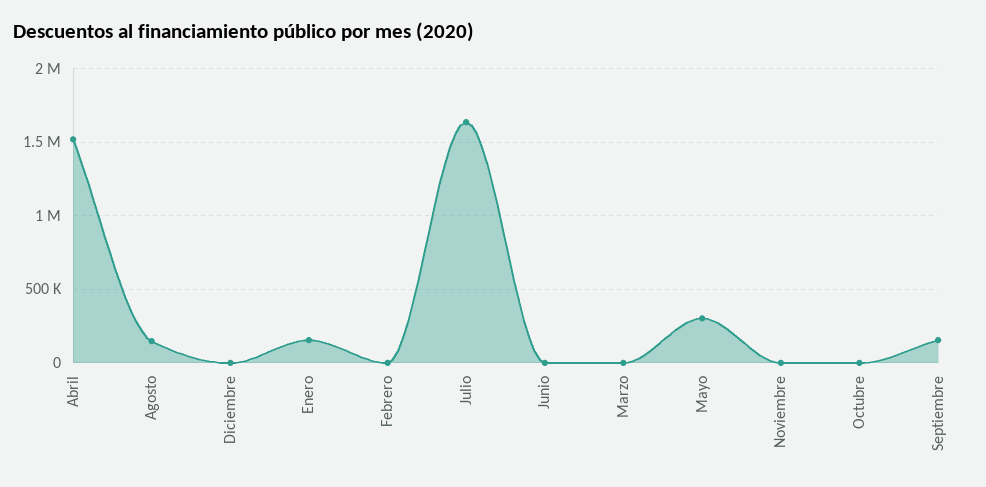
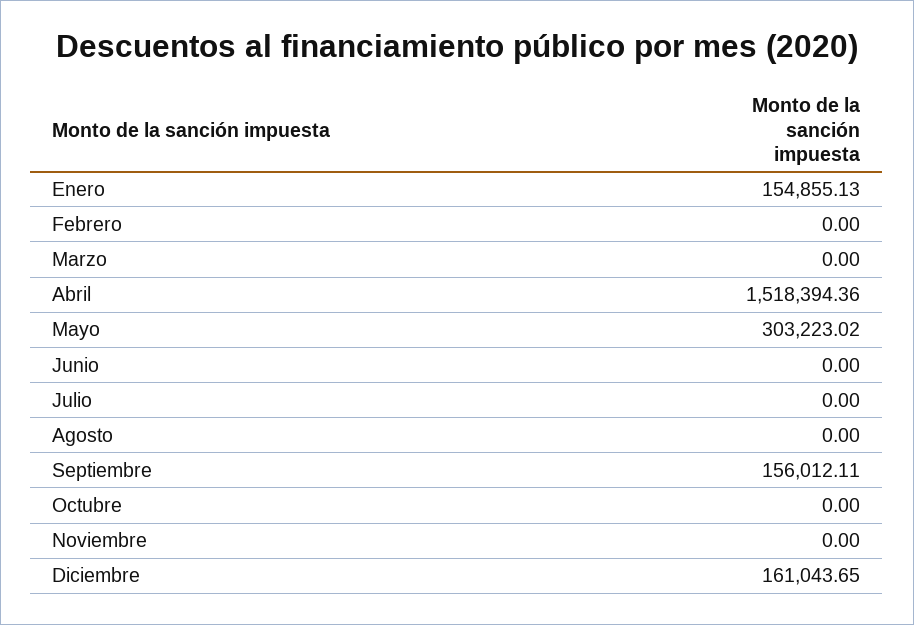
Agosto: 150000 -> 0
Diciembre: 0 -> 161043.65
Julio: 1650000 -> 0

